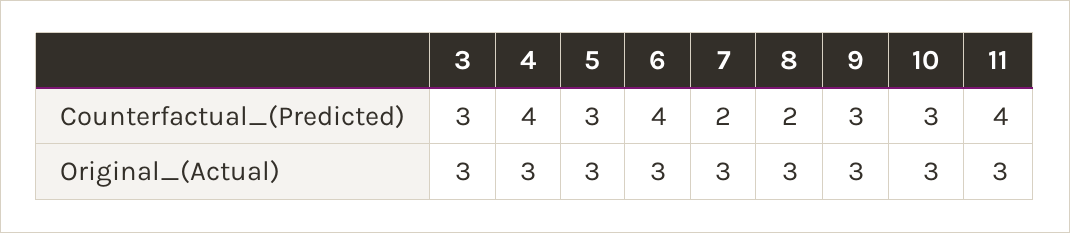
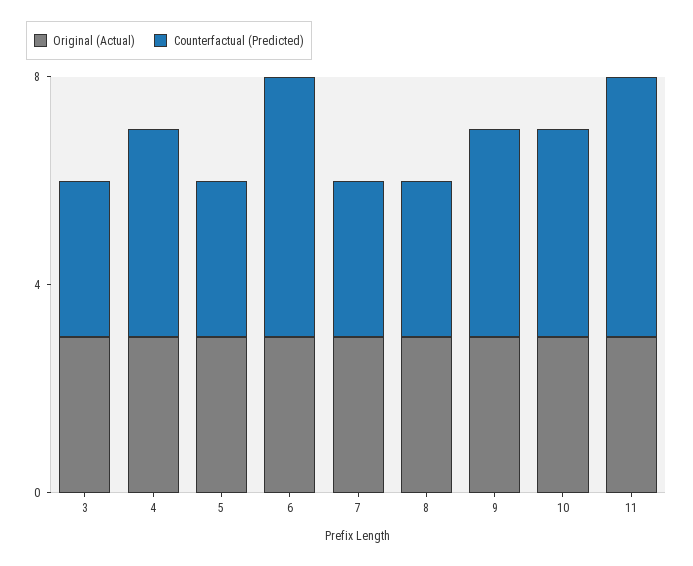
Counterfactual_(Predicted), 6: 4 -> 5
Counterfactual_(Predicted), 7: 2 -> 3
Counterfactual_(Predicted), 8: 2 -> 3
Counterfactual_(Predicted), 9: 3 -> 4
Counterfactual_(Predicted), 10: 3 -> 4
Counterfactual_(Predicted), 11: 4 -> 5

